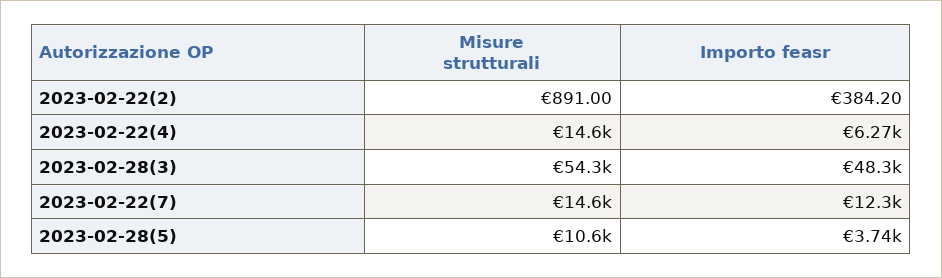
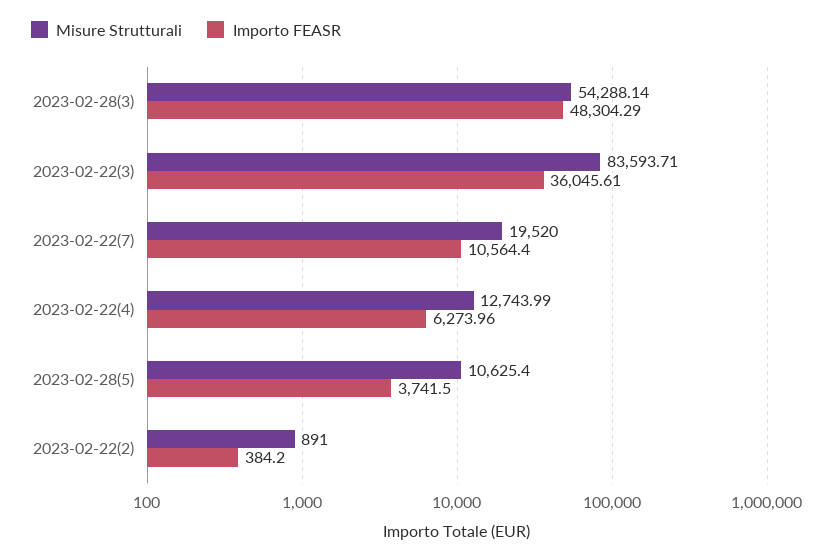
Misure strutturali, 2023-02-22(4): 14600 -> 12743.99
Misure strutturali, 2023-02-22(7): 14600 -> 19520
Importo feasr, 2023-02-22(7): 12300 -> 10564.4
Misure strutturali, 2023-02-22(3): none -> 83593.71
Importo feasr, 2023-02-22(3): none -> 36045.61

